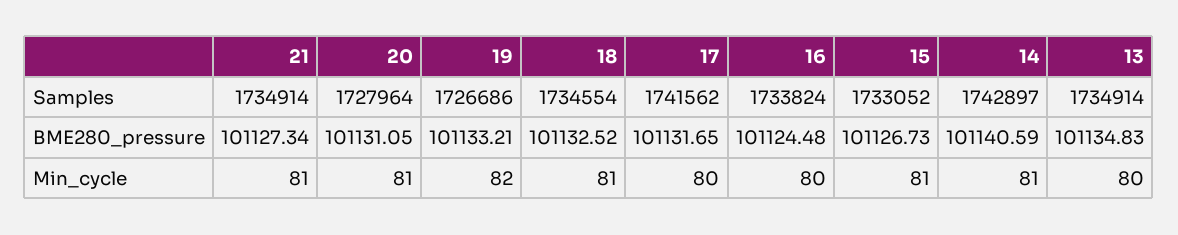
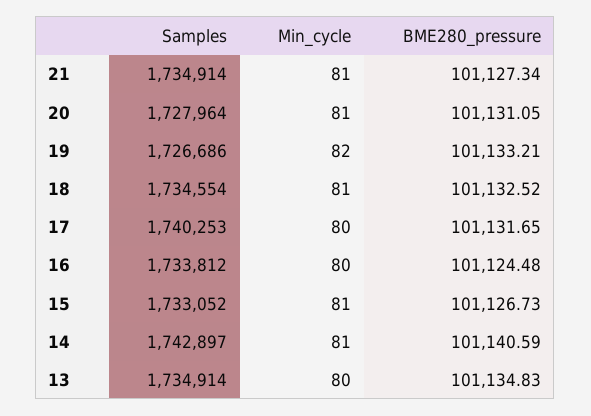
17, Samples: 1741562 -> 1740253
16, Samples: 1733824 -> 1733812

